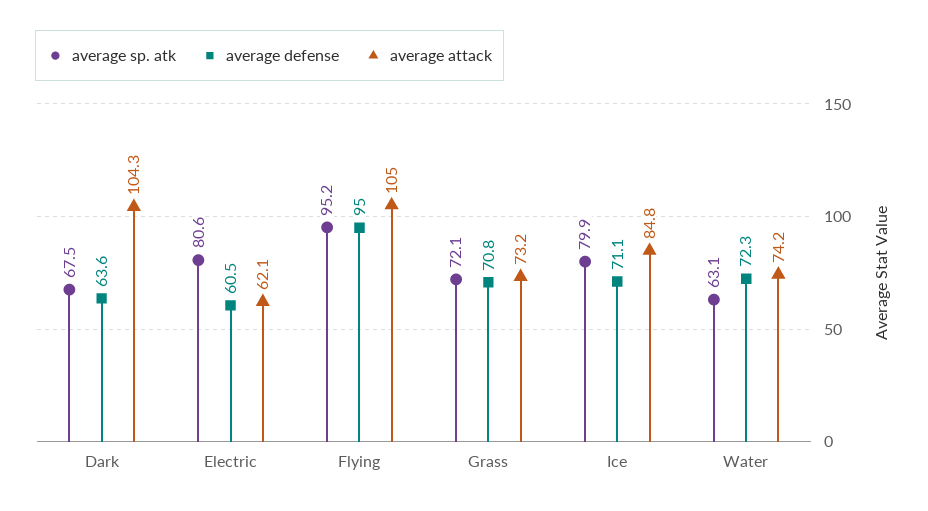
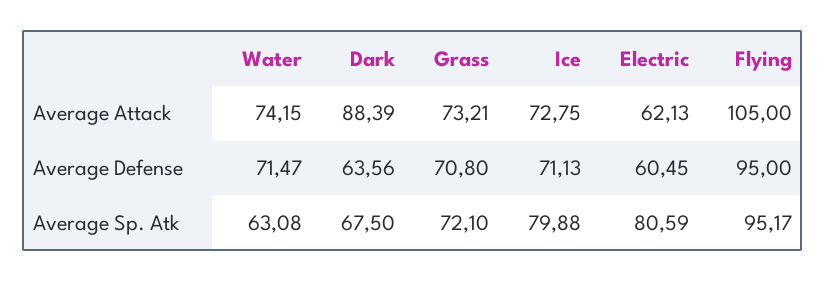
average attack, Dark: 104.3 -> 88.39
average attack, Ice: 84.8 -> 72.75
average defense, Water: 72.3 -> 71.47

